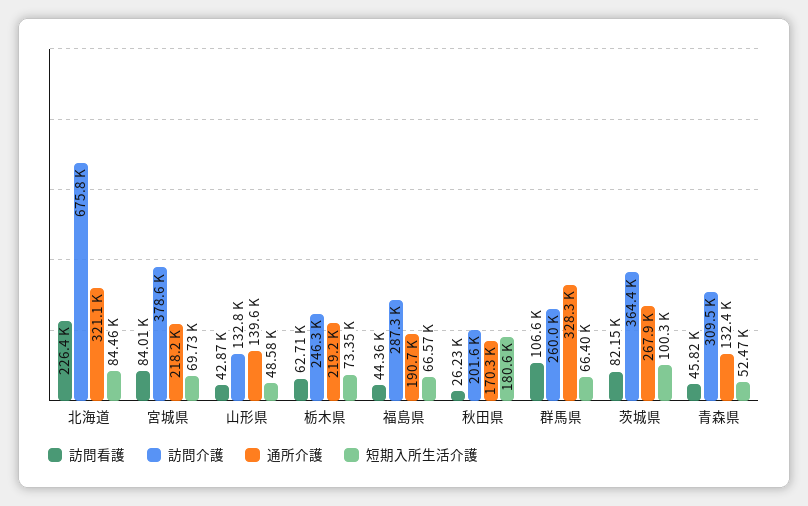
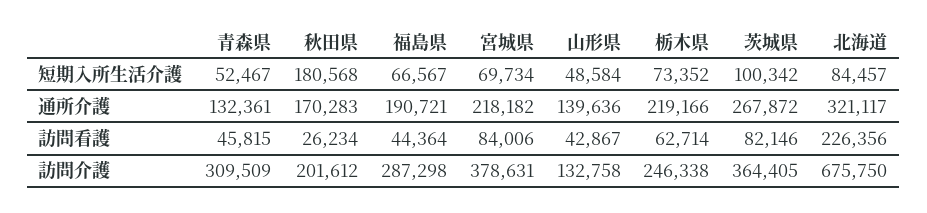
訪問看護, 群馬県: 106600 -> none
訪問介護, 群馬県: 260000 -> none
通所介護, 群馬県: 328300 -> none
短期入所生活介護, 群馬県: 66400 -> none

